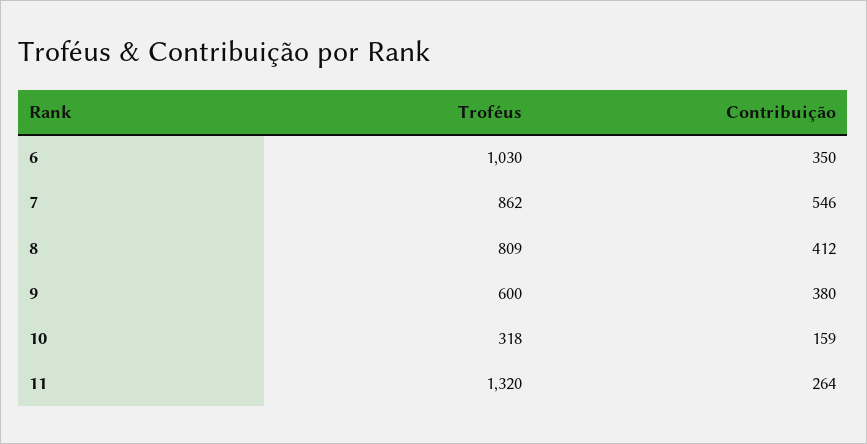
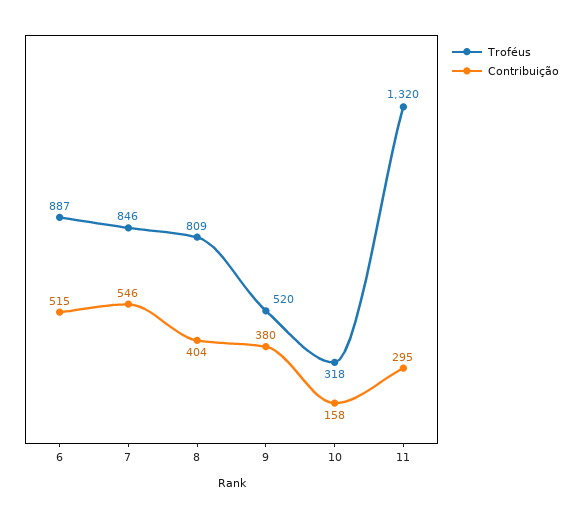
Troféus, 6: 1030 -> 887
Contribuição, 6: 350 -> 515
Troféus, 7: 862 -> 846
Contribuição, 8: 412 -> 404
Troféus, 9: 600 -> 520
Contribuição, 10: 159 -> 158
Contribuição, 11: 264 -> 295

